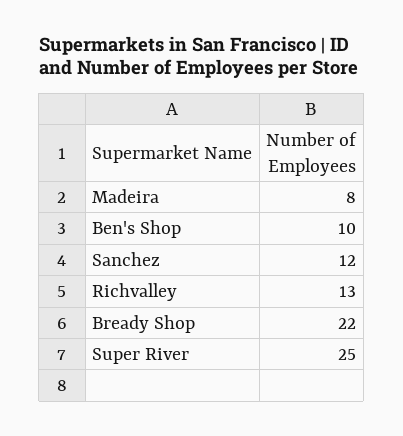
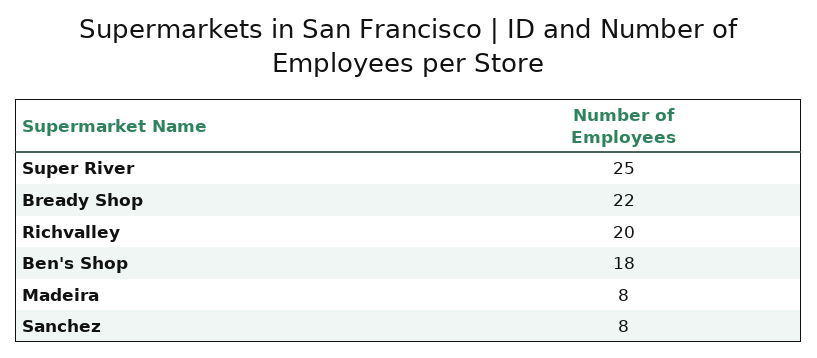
Ben's Shop: 10 -> 18
Sanchez: 12 -> 8
Richvalley: 13 -> 20

